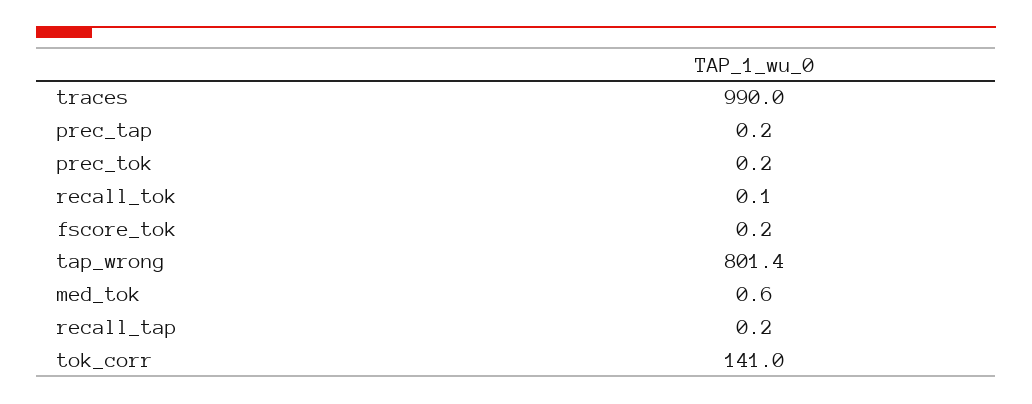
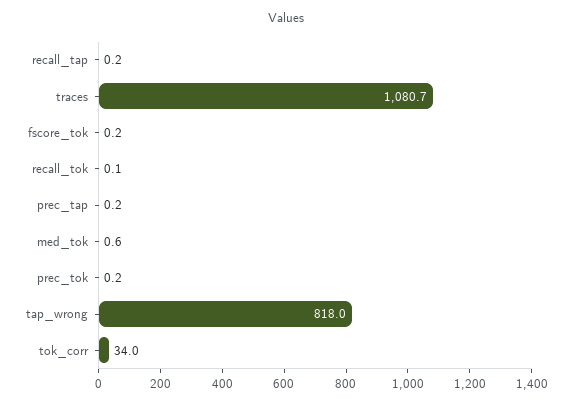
traces: 990 -> 1080.7
tap_wrong: 801.4 -> 818
tok_corr: 141 -> 34

